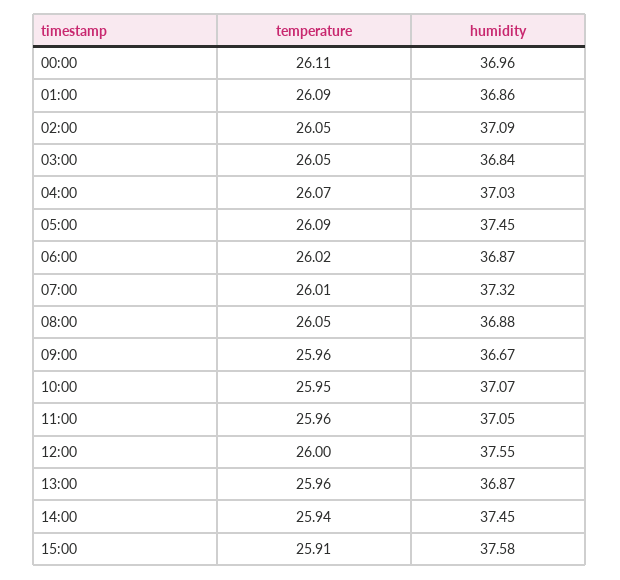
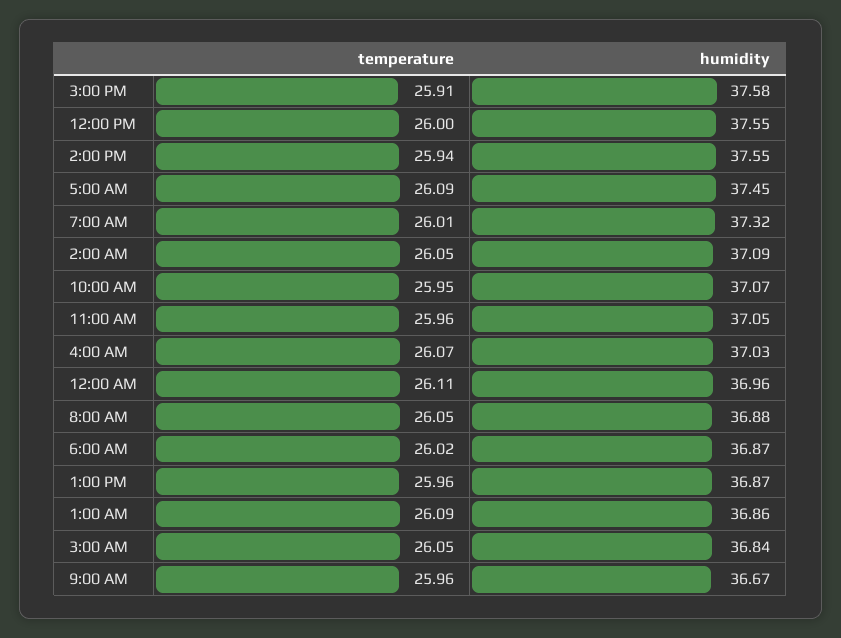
humidity, 14:00: 37.45 -> 37.55

